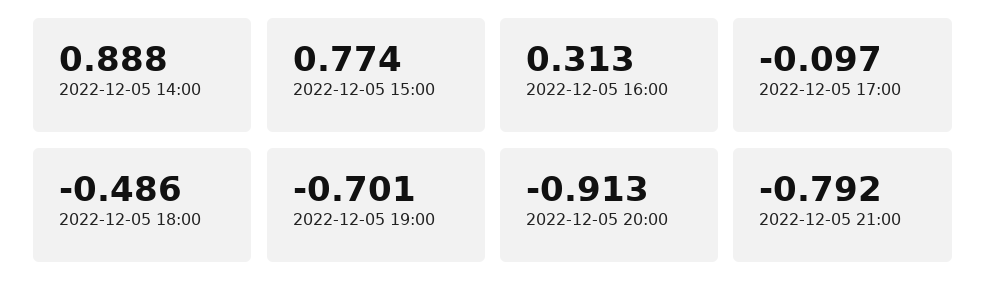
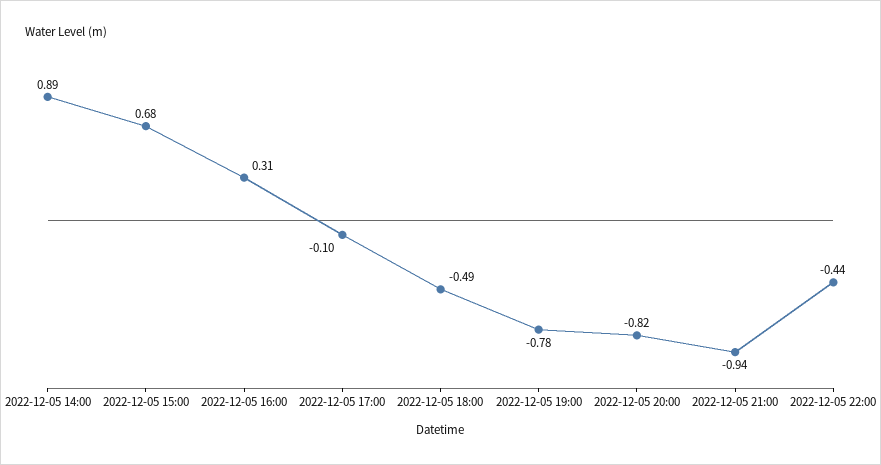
2022-12-05 15:00: 0.774 -> 0.68
2022-12-05 19:00: -0.701 -> -0.78
2022-12-05 20:00: -0.913 -> -0.82
2022-12-05 21:00: -0.792 -> -0.94
2022-12-05 22:00: none -> -0.44

